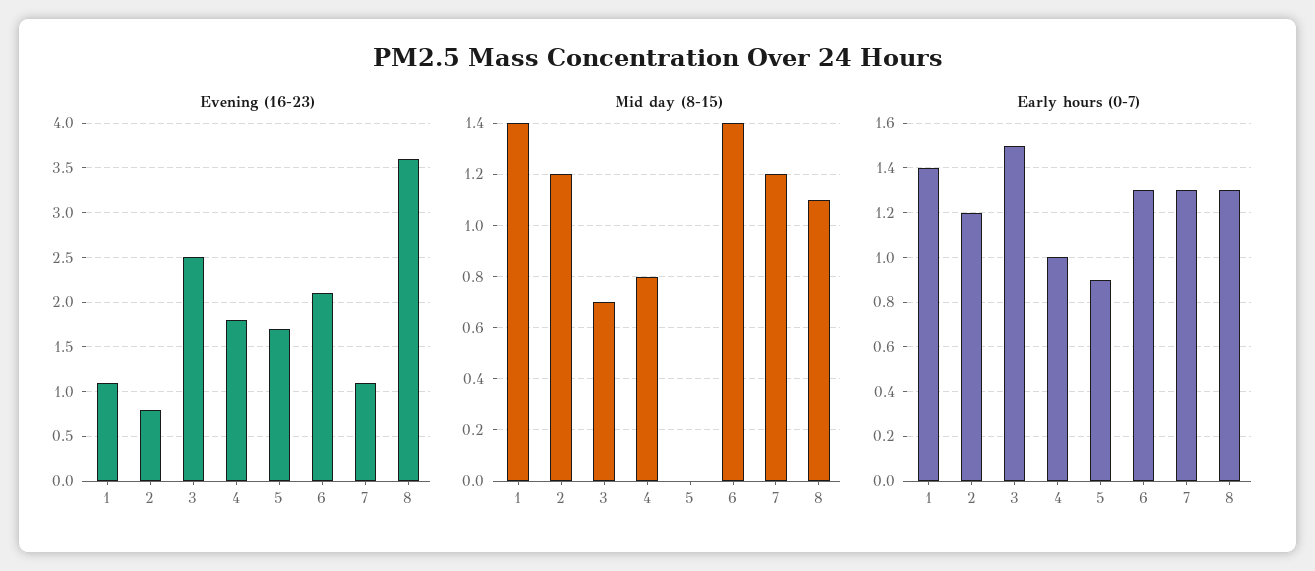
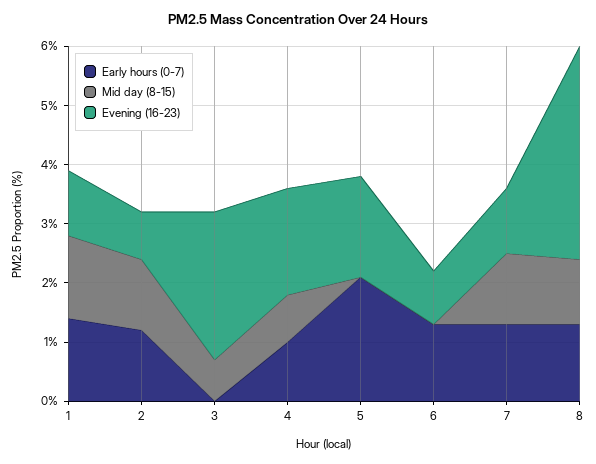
Evening (16-23), 6: 2.1 -> 1
Mid day (8-15), 6: 1.4 -> 0
Early hours (0-7), 3: 1.5 -> 0
Early hours (0-7), 5: 0.9 -> 2

